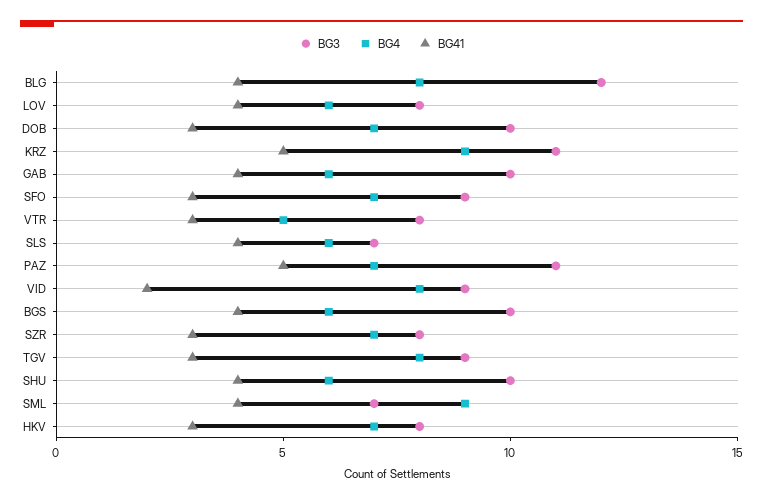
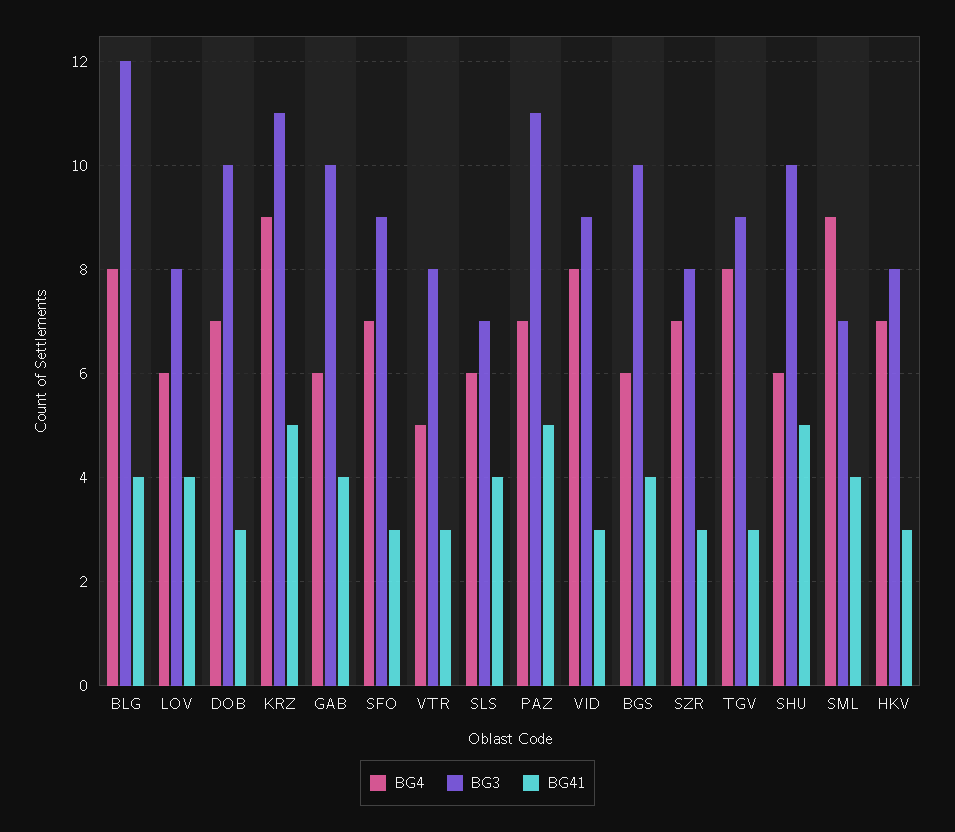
BG41, VID: 2 -> 3
BG41, SHU: 4 -> 5

